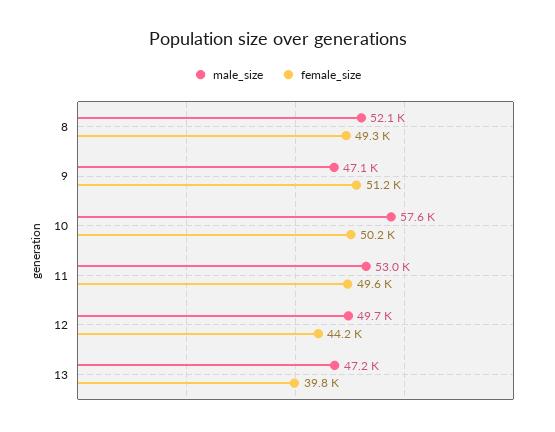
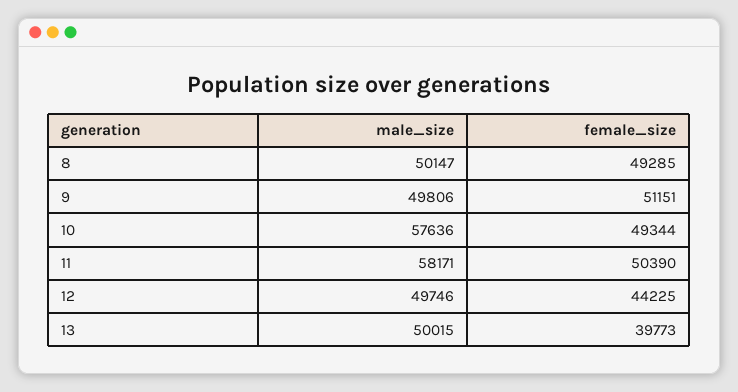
male_size, 8: 52100 -> 50147
male_size, 9: 47100 -> 49806
female_size, 10: 50200 -> 49344
male_size, 11: 53000 -> 58171
female_size, 11: 49600 -> 50390
male_size, 13: 47200 -> 50015

